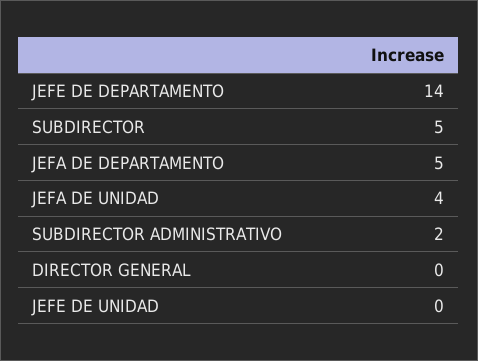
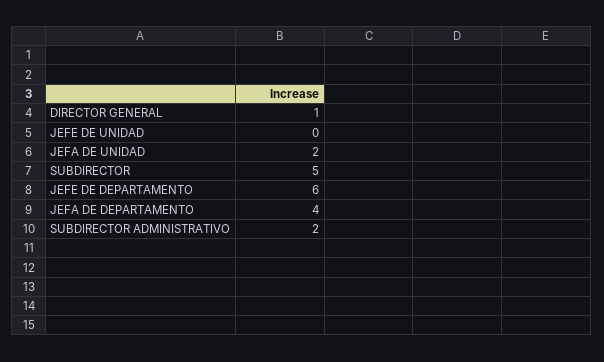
JEFE DE DEPARTAMENTO: 14 -> 6
JEFA DE DEPARTAMENTO: 5 -> 4
JEFA DE UNIDAD: 4 -> 2
DIRECTOR GENERAL: 0 -> 1

